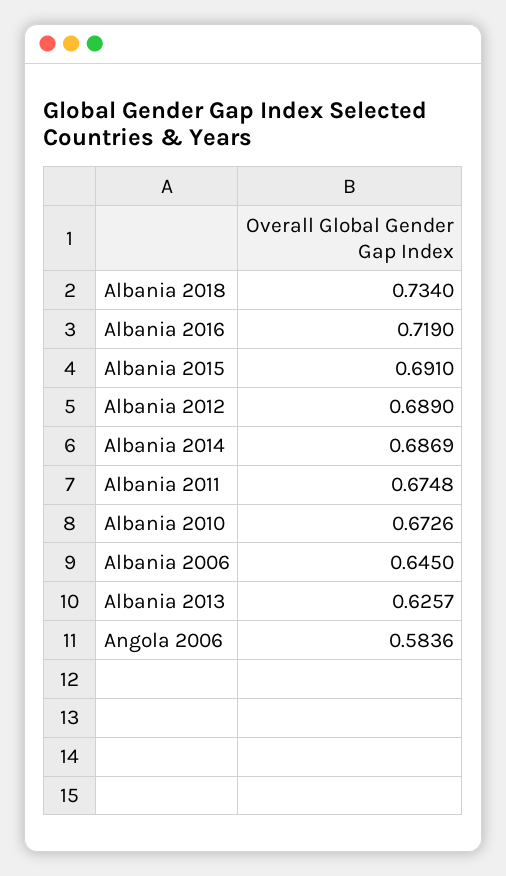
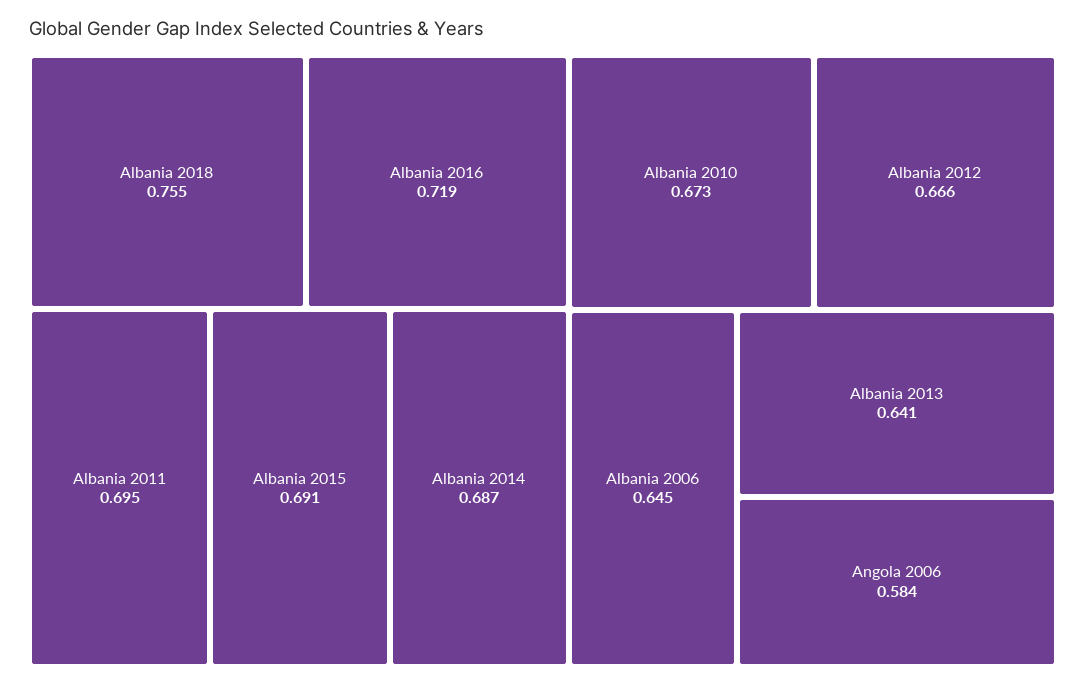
Albania 2018: 0.734 -> 0.755
Albania 2012: 0.689 -> 0.666
Albania 2011: 0.6748 -> 0.695
Albania 2013: 0.6257 -> 0.641

